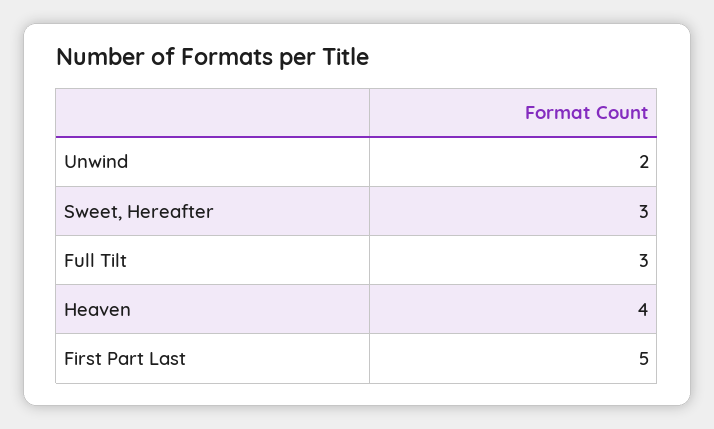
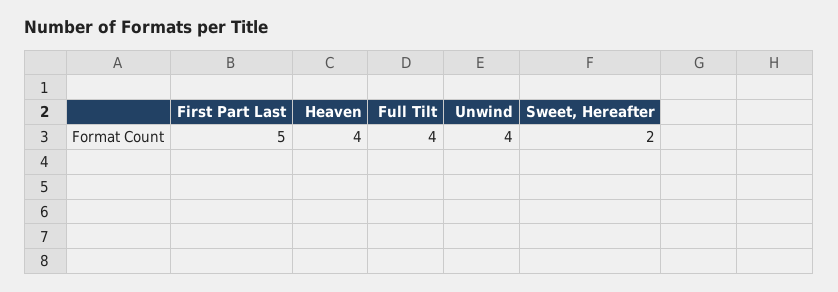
Unwind: 2 -> 4
Sweet, Hereafter: 3 -> 2
Full Tilt: 3 -> 4

